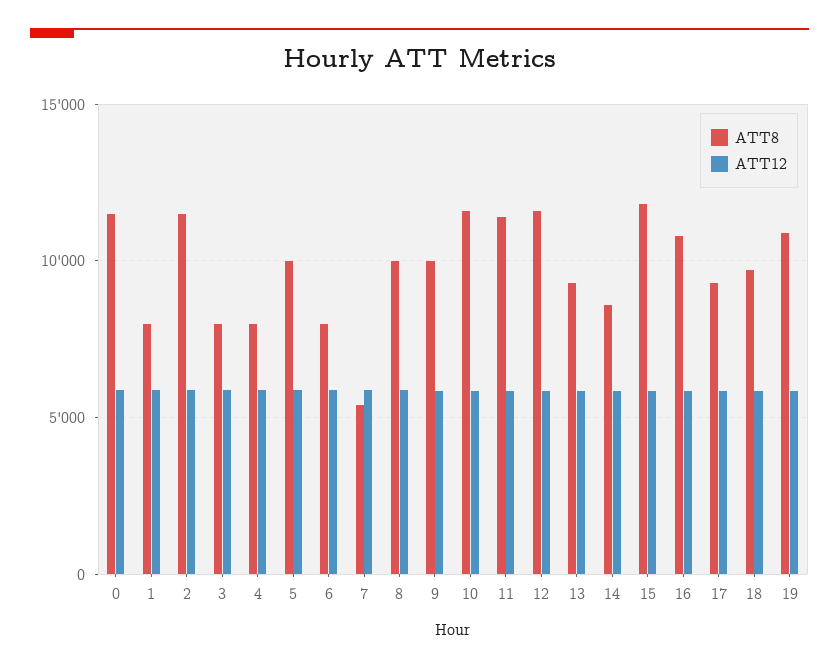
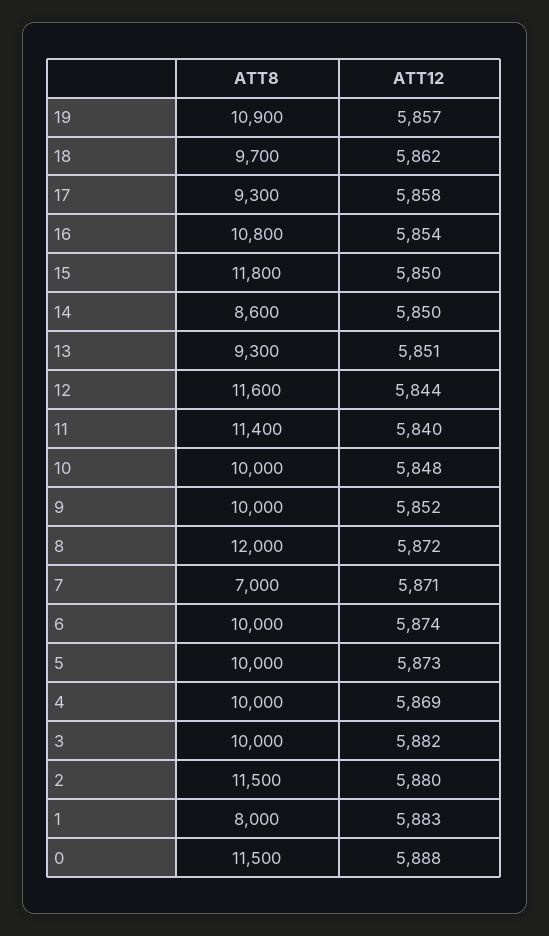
ATT8, 3: 8000 -> 10000
ATT8, 4: 8000 -> 10000
ATT8, 6: 8000 -> 10000
ATT8, 7: 5500 -> 7000
ATT8, 8: 10000 -> 12000
ATT8, 10: 11500 -> 10000

